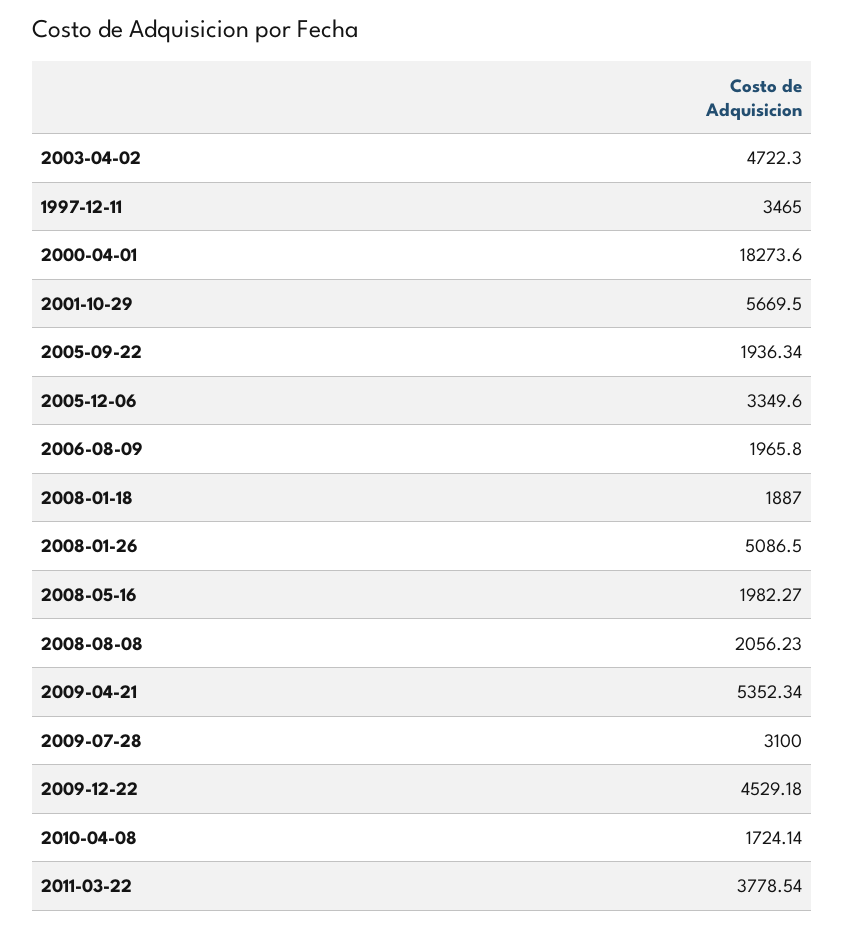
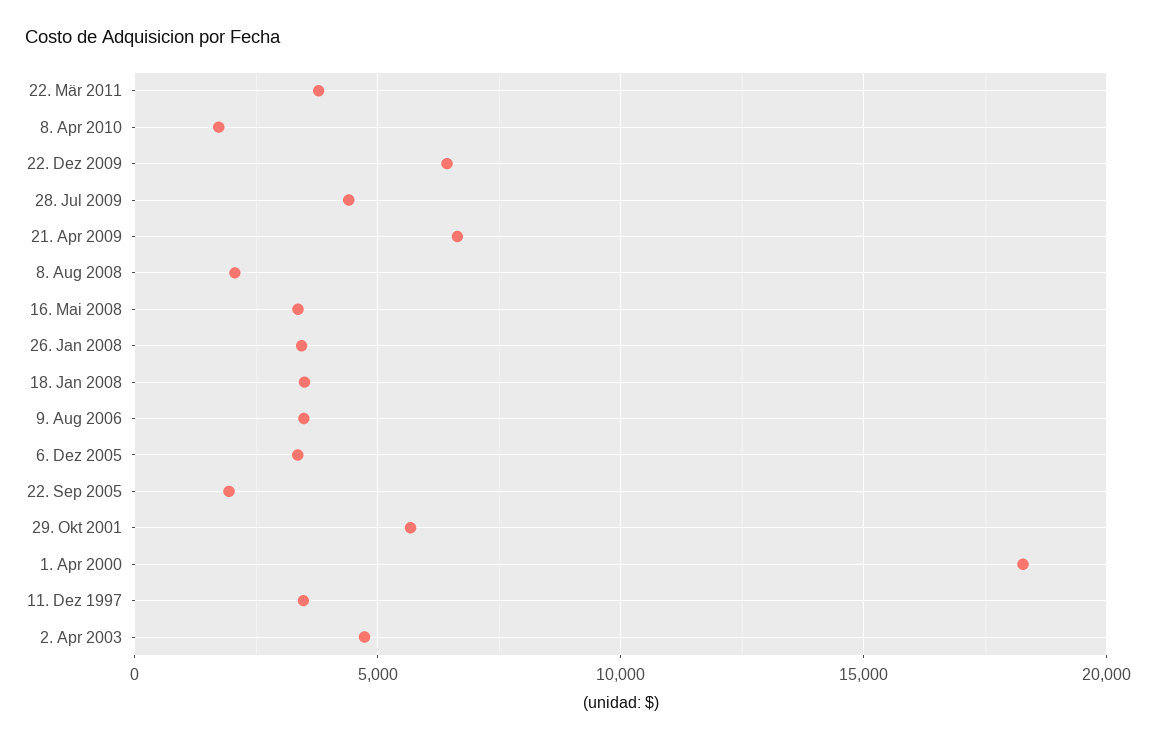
2006-08-09: 1965.8 -> 3500
2008-01-18: 1887 -> 3500
2008-01-26: 5086.5 -> 3500
2008-05-16: 1982.27 -> 3500
2009-04-21: 5352.34 -> 6500
2009-07-28: 3100 -> 4500
2009-12-22: 4529.18 -> 6500

